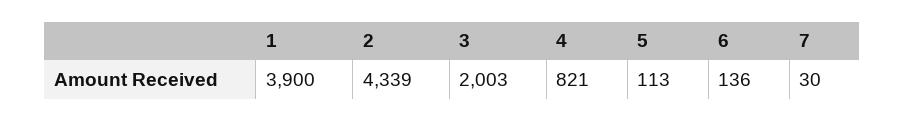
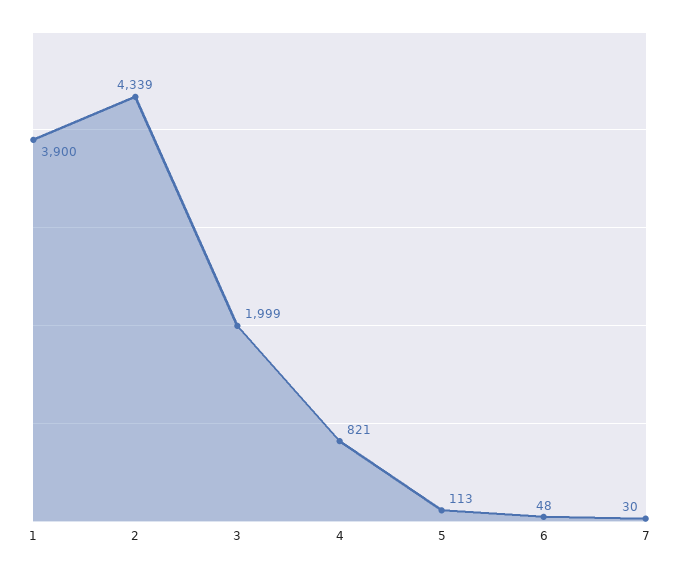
3: 2003 -> 1999
6: 136 -> 48

